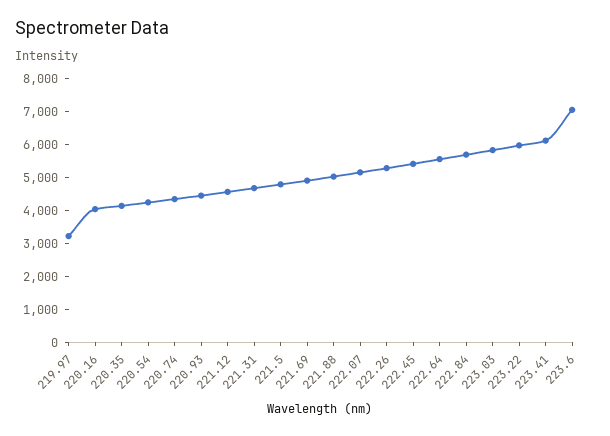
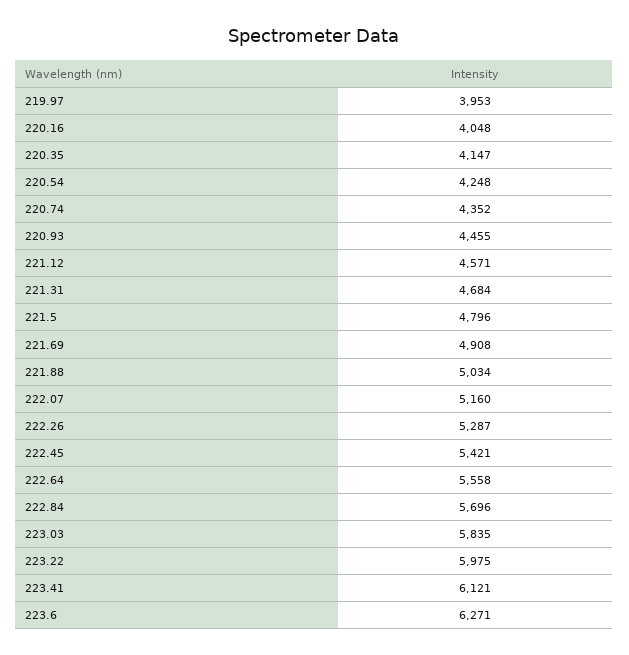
219.97: 3250 -> 3953
223.6: 7000 -> 6271

